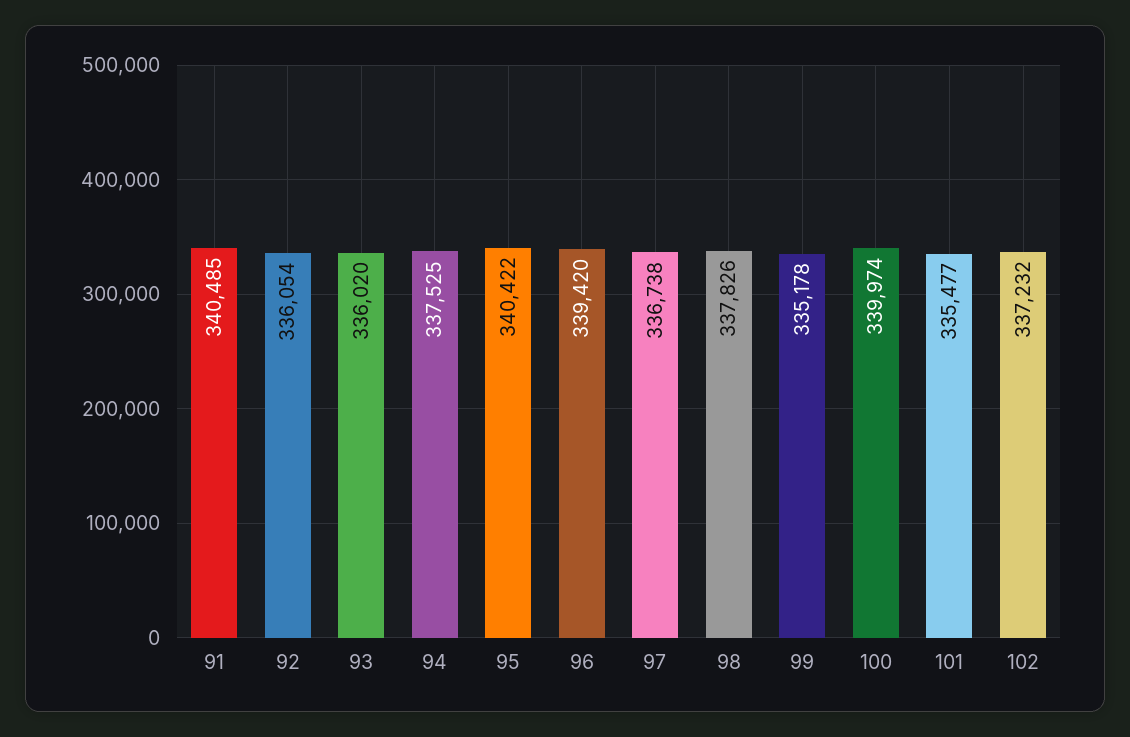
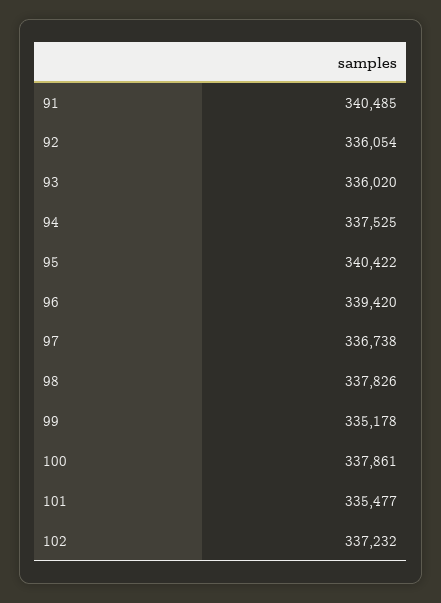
100: 339974 -> 337861

